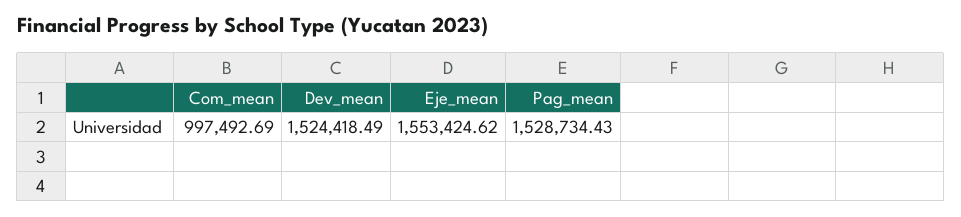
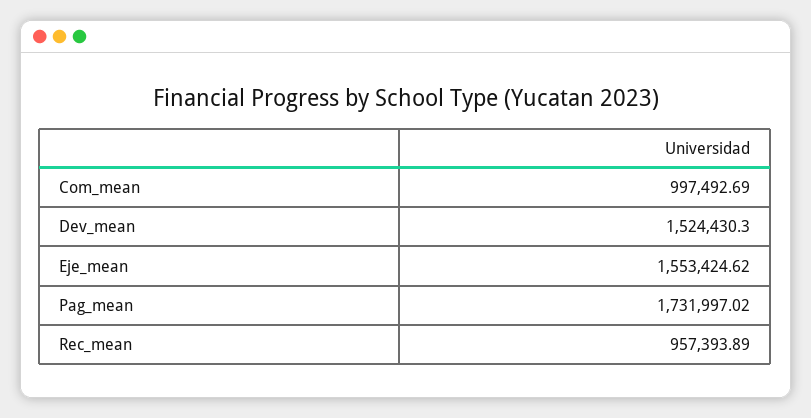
Dev_mean: 1524418.49 -> 1524430.3
Pag_mean: 1528734.43 -> 1731997.02
Rec_mean: none -> 957393.89

